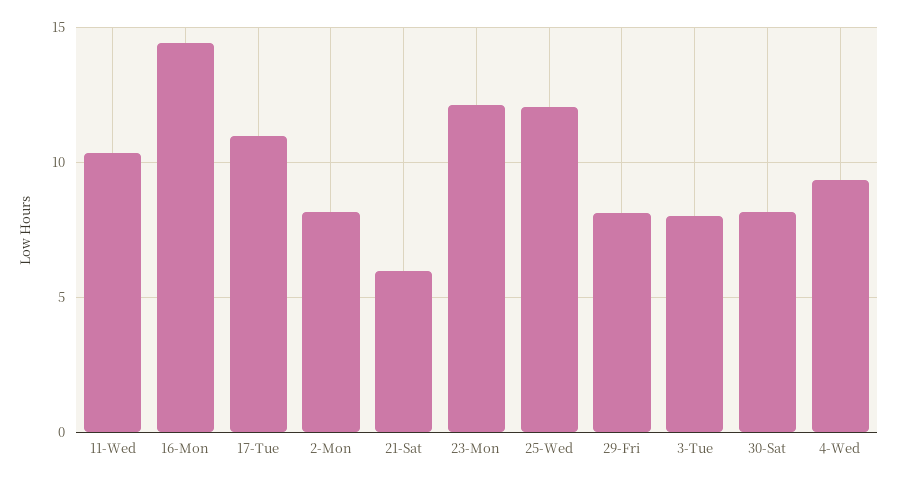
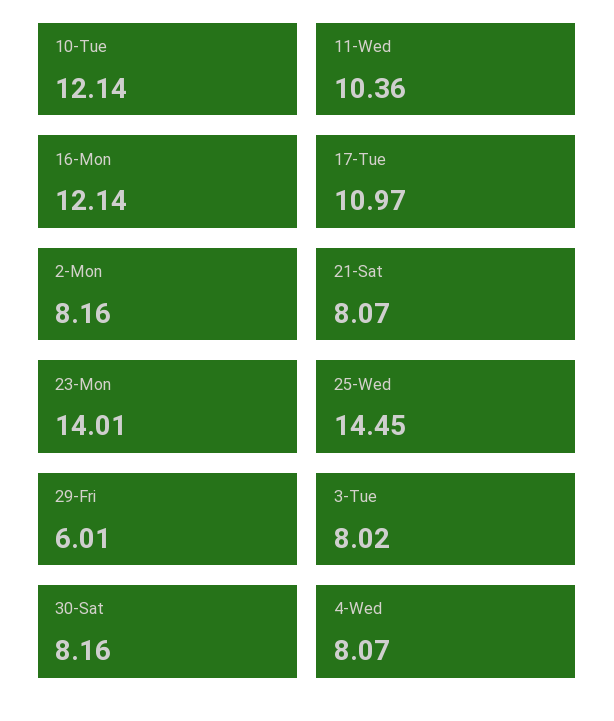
16-Mon: 14.5 -> 12.14
21-Sat: 6 -> 8.07
23-Mon: 12 -> 14.01
25-Wed: 12 -> 14.45
29-Fri: 8 -> 6.01
4-Wed: 9.5 -> 8.07
10-Tue: none -> 12.14

